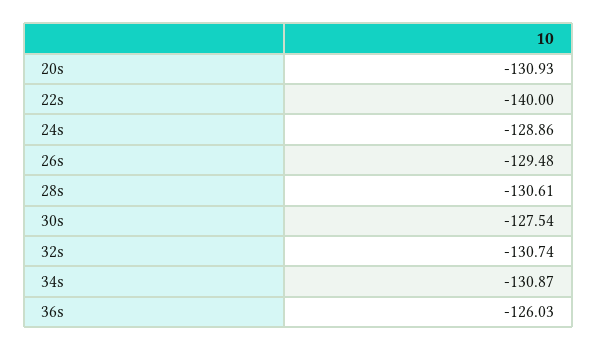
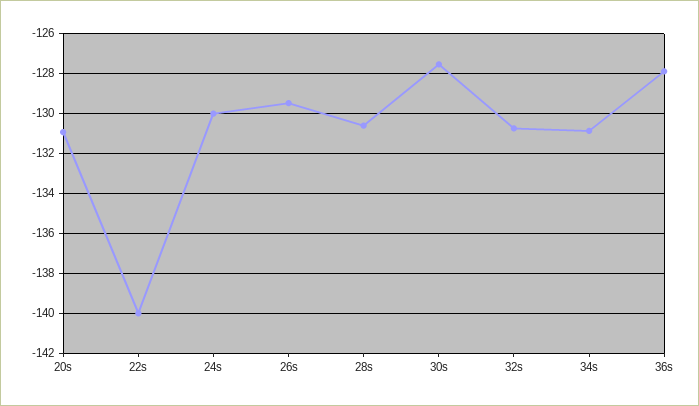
24s: -128.86 -> -130
36s: -126.03 -> -128

